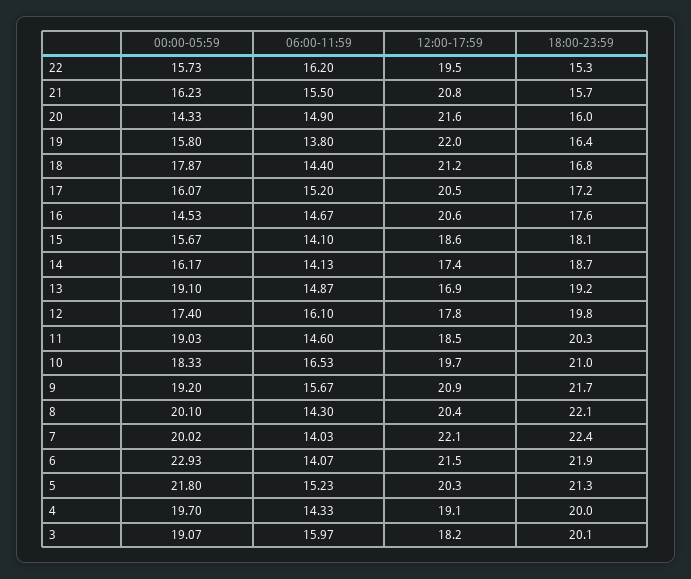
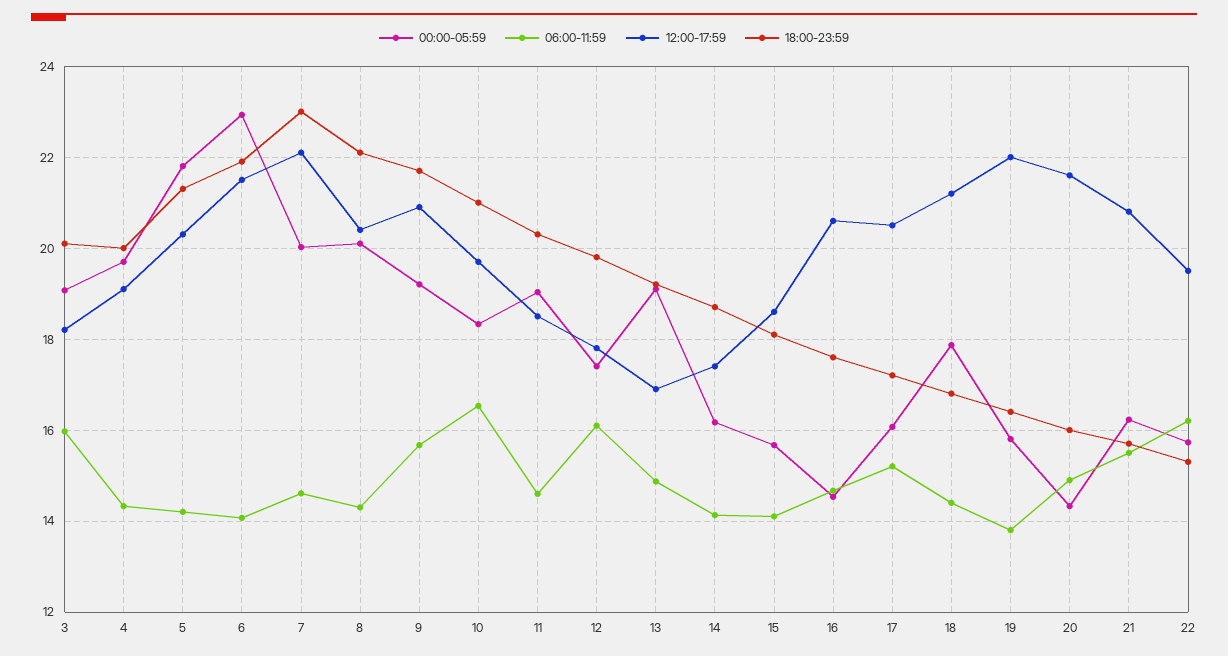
06:00-11:59, 7: 14.03 -> 14.6
18:00-23:59, 7: 22.4 -> 23
06:00-11:59, 5: 15.23 -> 14.2

